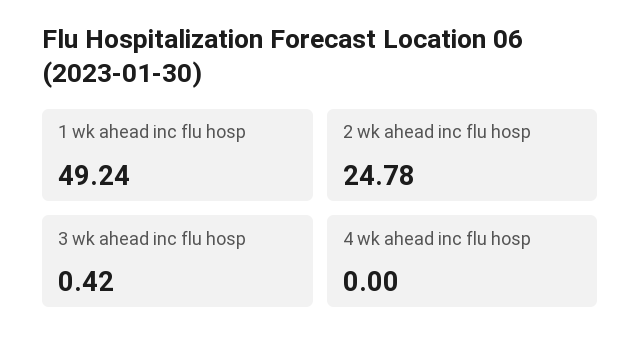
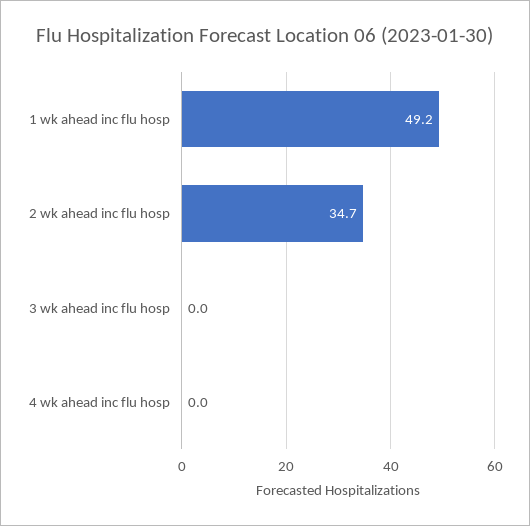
2 wk ahead inc flu hosp: 24.78 -> 34.7
3 wk ahead inc flu hosp: 0.42 -> 0

